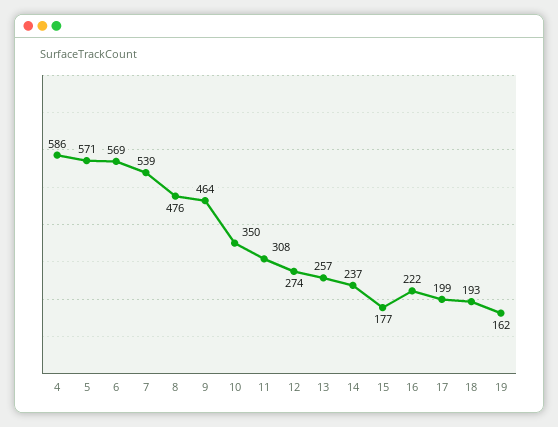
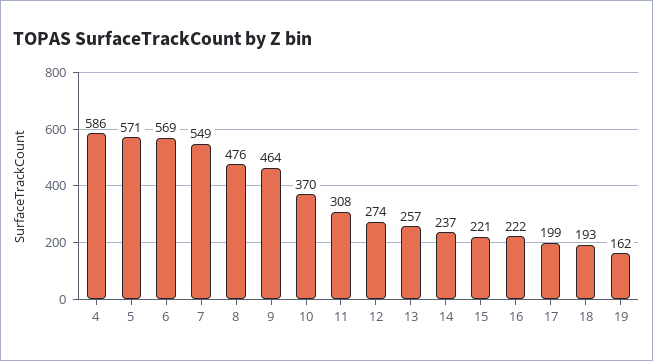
7: 539 -> 549
10: 350 -> 370
15: 177 -> 221

